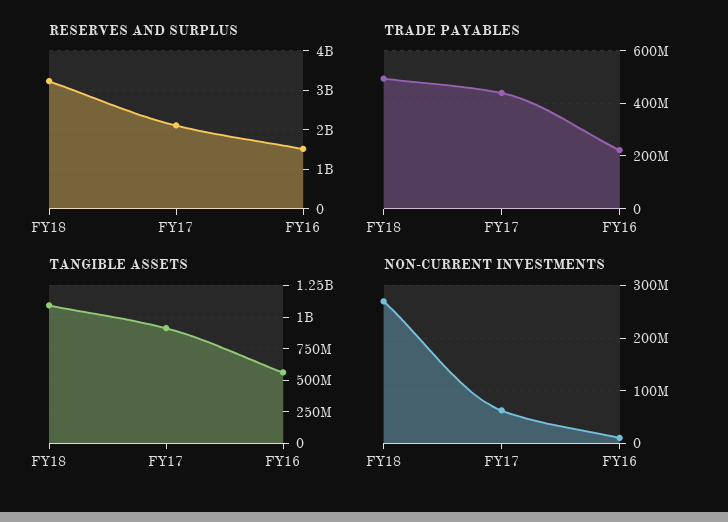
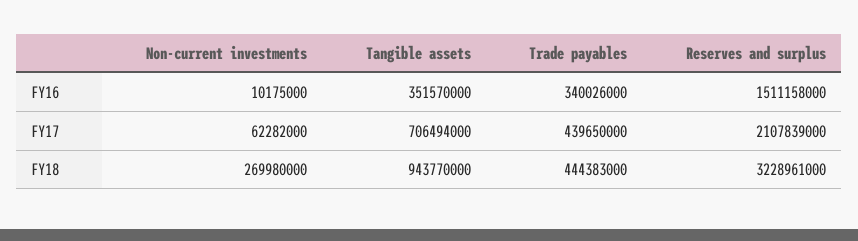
TRADE PAYABLES, FY18: 500000000 -> 444383000
TRADE PAYABLES, FY16: 225000000 -> 340026000
TANGIBLE ASSETS, FY18: 1100000000 -> 943770000
TANGIBLE ASSETS, FY17: 900000000 -> 706494000
TANGIBLE ASSETS, FY16: 550000000 -> 351570000

